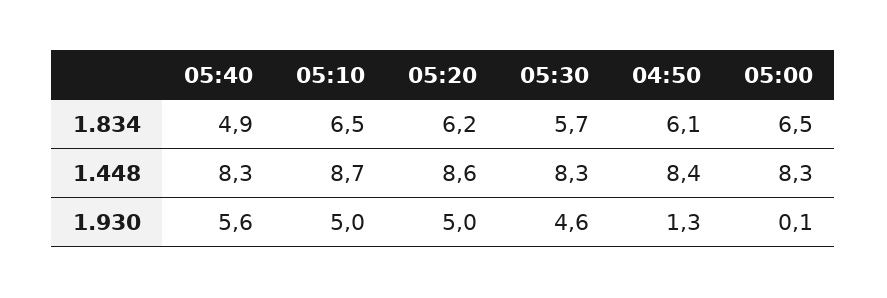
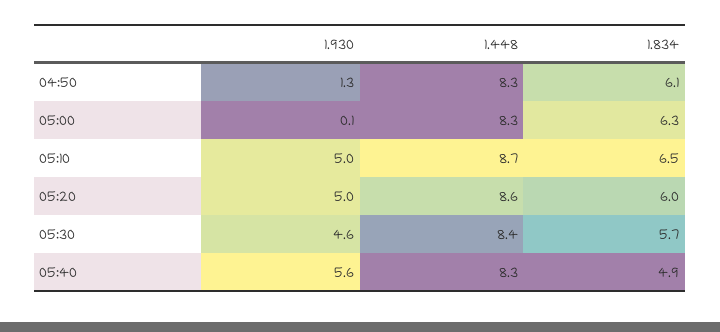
05:20, 1.834: 6.2 -> 6
05:00, 1.834: 6.5 -> 6.3
05:30, 1.448: 8.3 -> 8.4
04:50, 1.448: 8.4 -> 8.3

